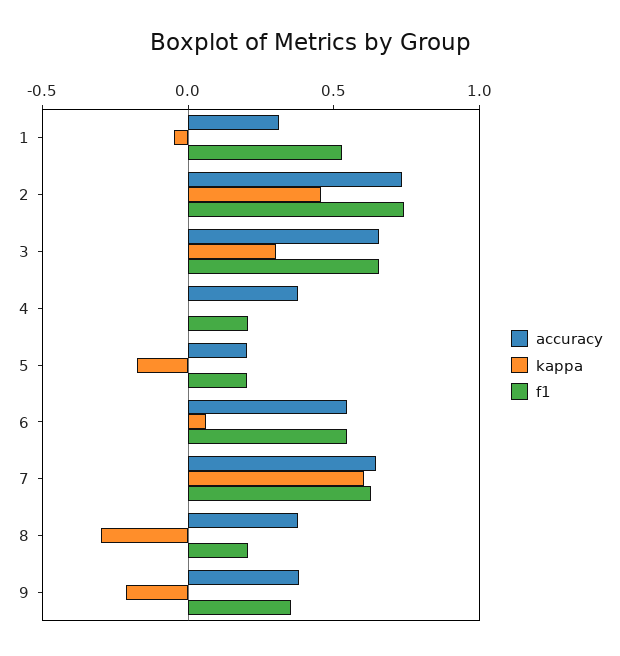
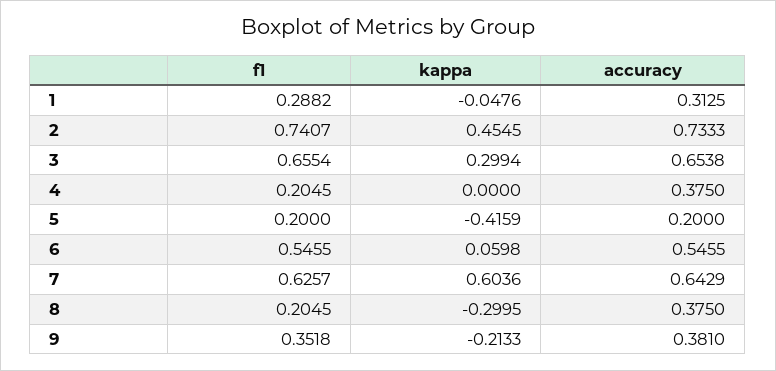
f1, 1: 0.5 -> 0.2882
kappa, 5: -0.2 -> -0.4159

